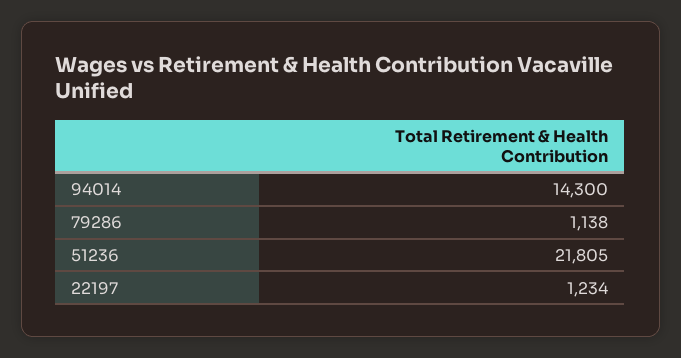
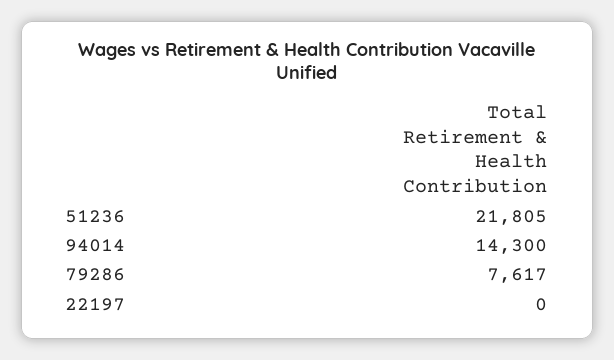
79286: 1138 -> 7617
22197: 1234 -> 0

